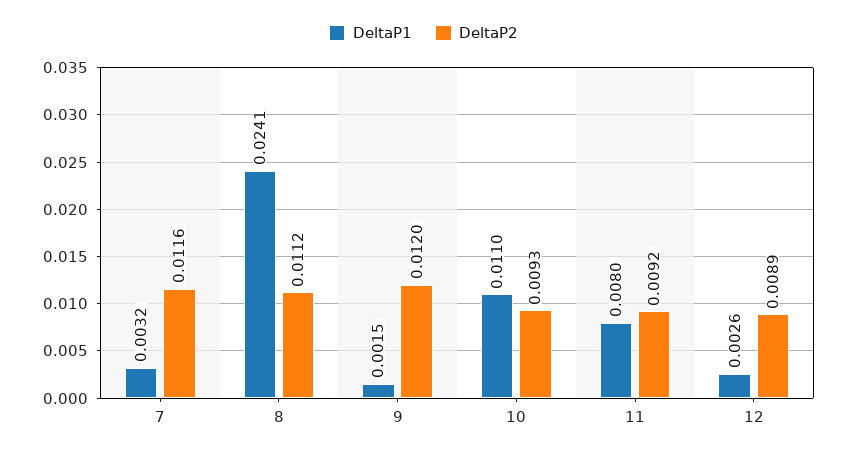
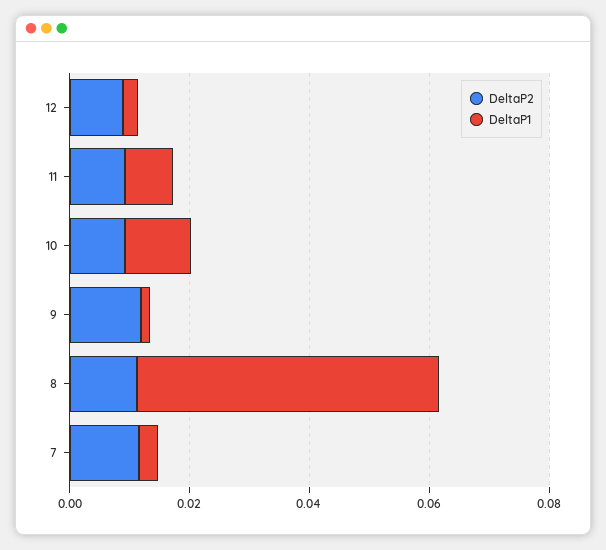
DeltaP1, 8: 0.0241 -> 0.05

